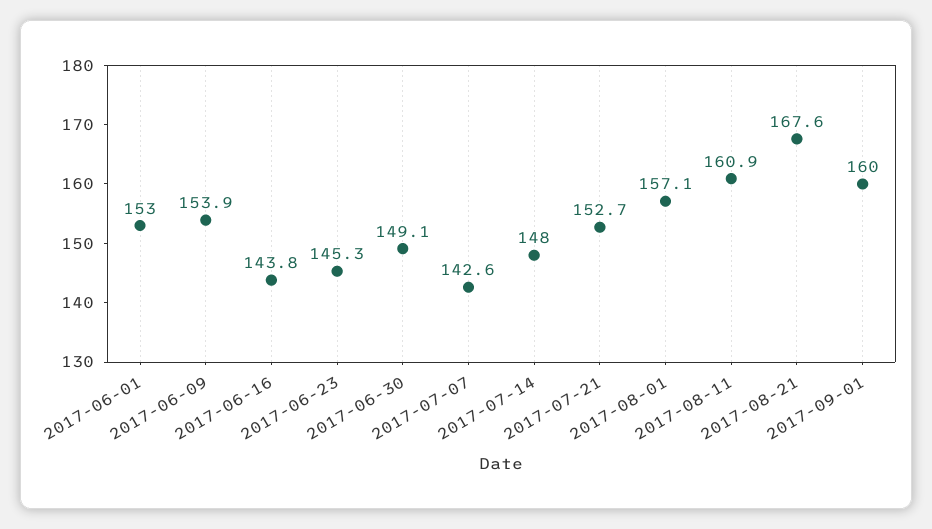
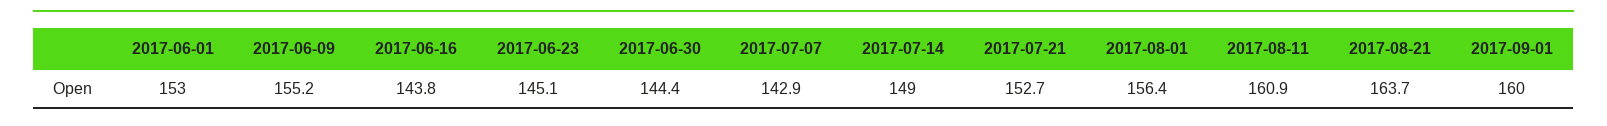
2017-06-09: 153.9 -> 155.2
2017-06-23: 145.3 -> 145.1
2017-06-30: 149.1 -> 144.4
2017-07-07: 142.6 -> 142.9
2017-07-14: 148 -> 149
2017-08-01: 157.1 -> 156.4
2017-08-21: 167.6 -> 163.7

